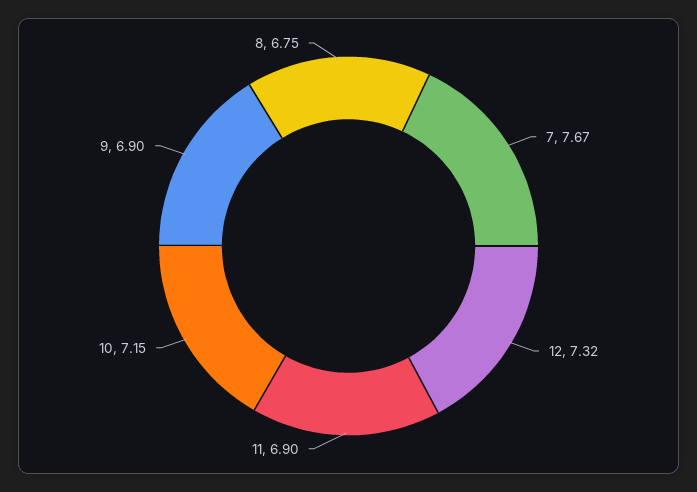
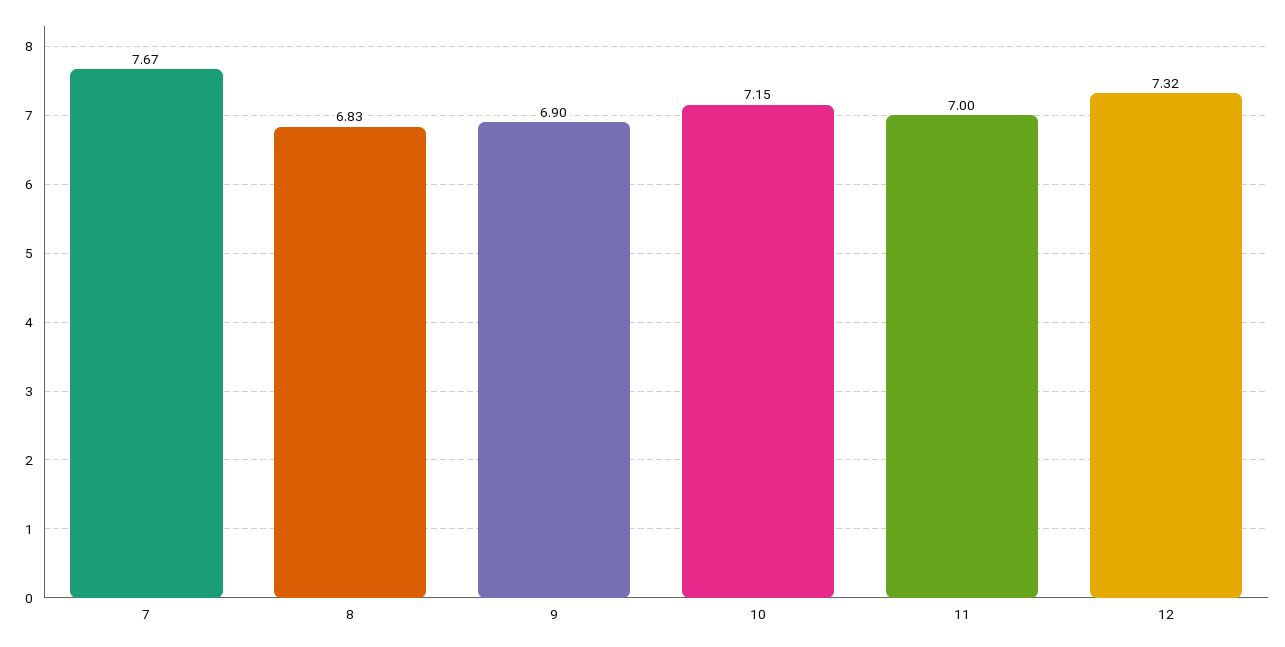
11: 6.9 -> 7
8: 6.75 -> 6.83

